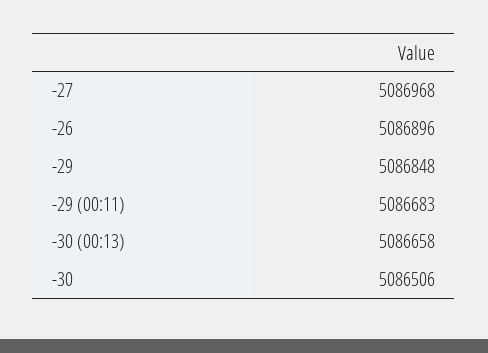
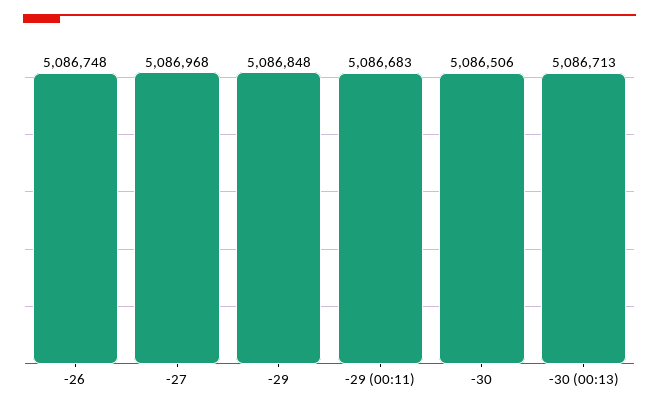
-26: 5086896 -> 5086748
-30 (00:13): 5086658 -> 5086713

